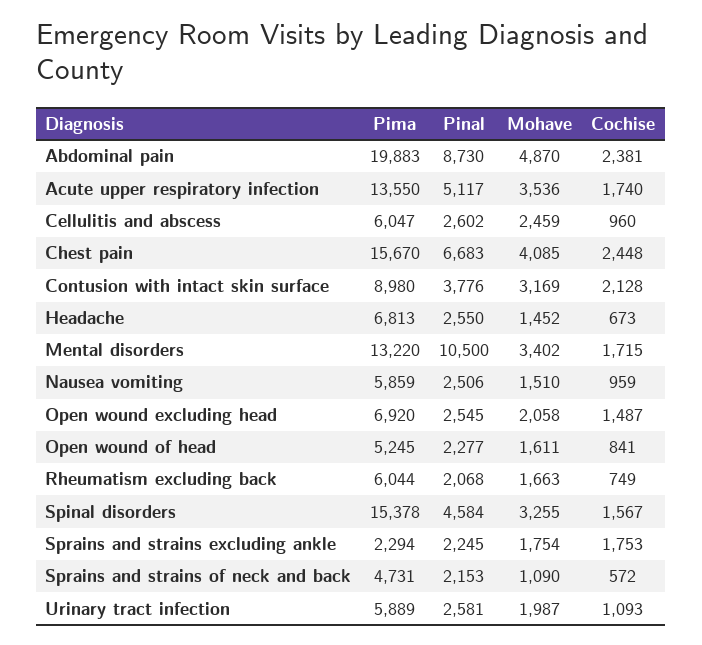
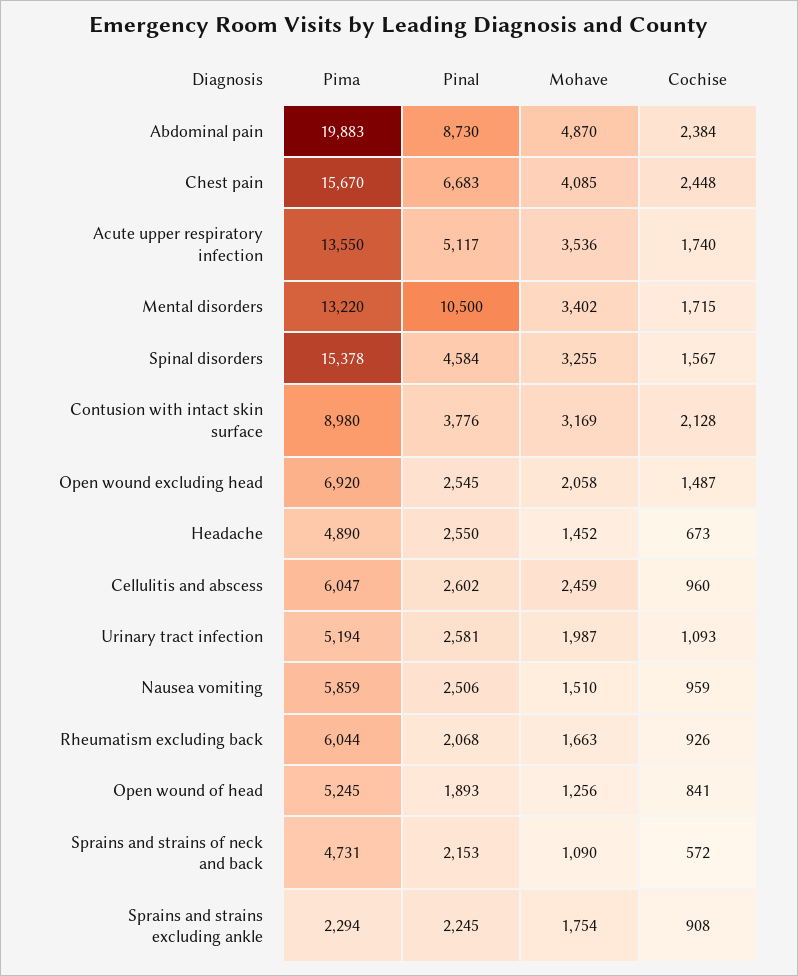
Cochise, Abdominal pain: 2381 -> 2384
Pima, Headache: 6813 -> 4890
Pinal, Open wound of head: 2277 -> 1893
Mohave, Open wound of head: 1611 -> 1256
Cochise, Rheumatism excluding back: 749 -> 926
Cochise, Sprains and strains excluding ankle: 1753 -> 908
Pima, Urinary tract infection: 5889 -> 5194

